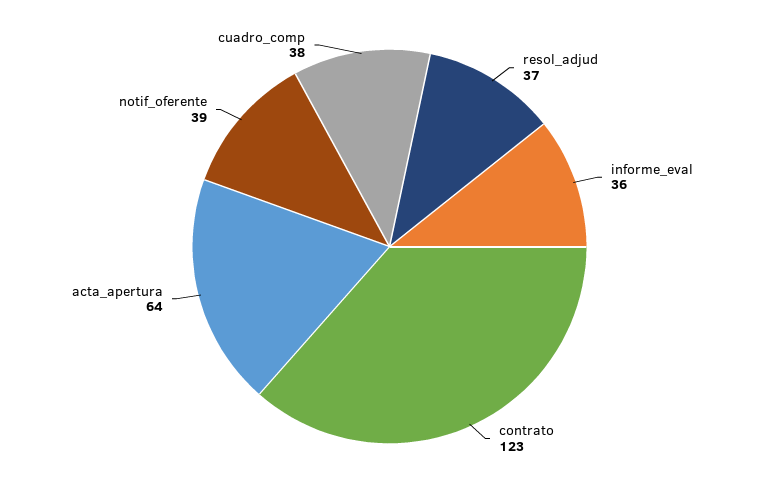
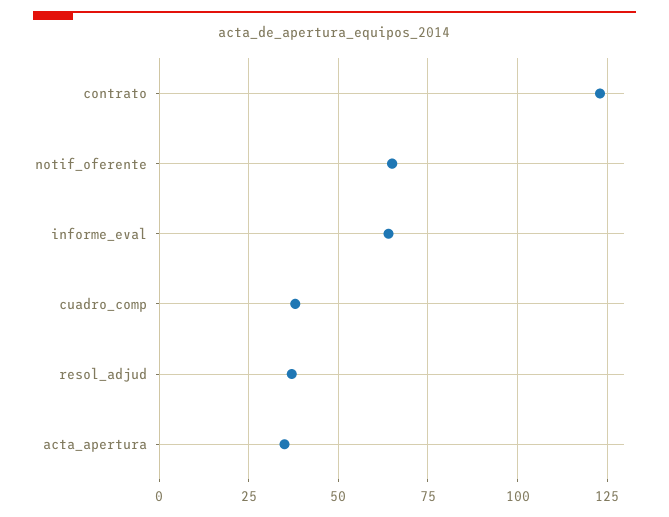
informe_eval: 36 -> 65
acta_apertura: 64 -> 35
notif_oferente: 39 -> 65

